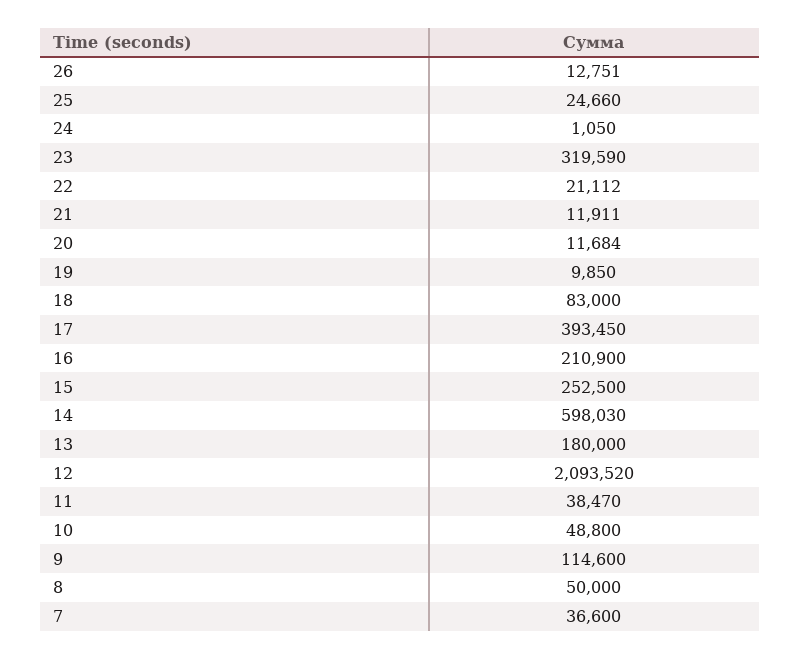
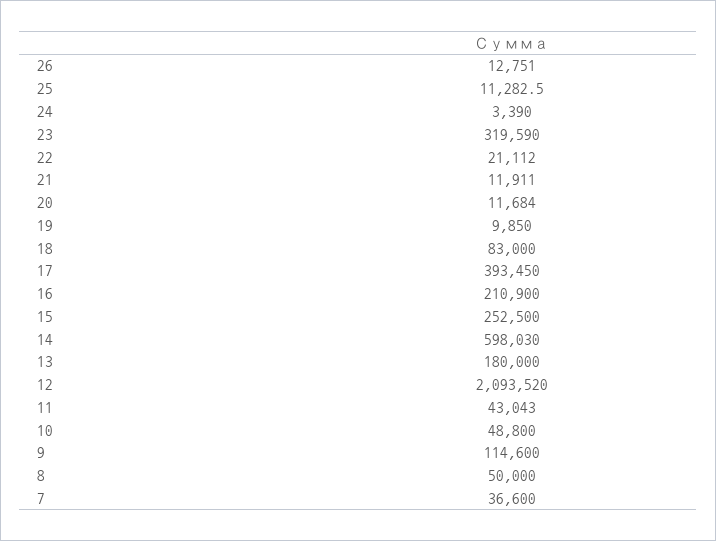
25: 24660 -> 11282.5
24: 1050 -> 3390
11: 38470 -> 43043

